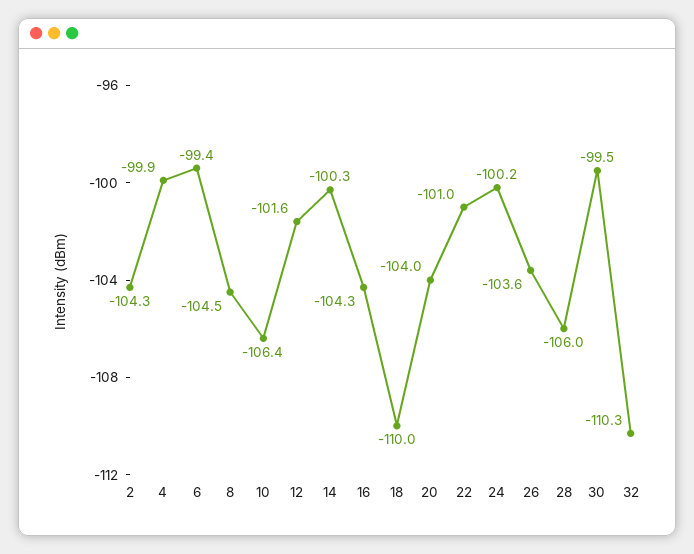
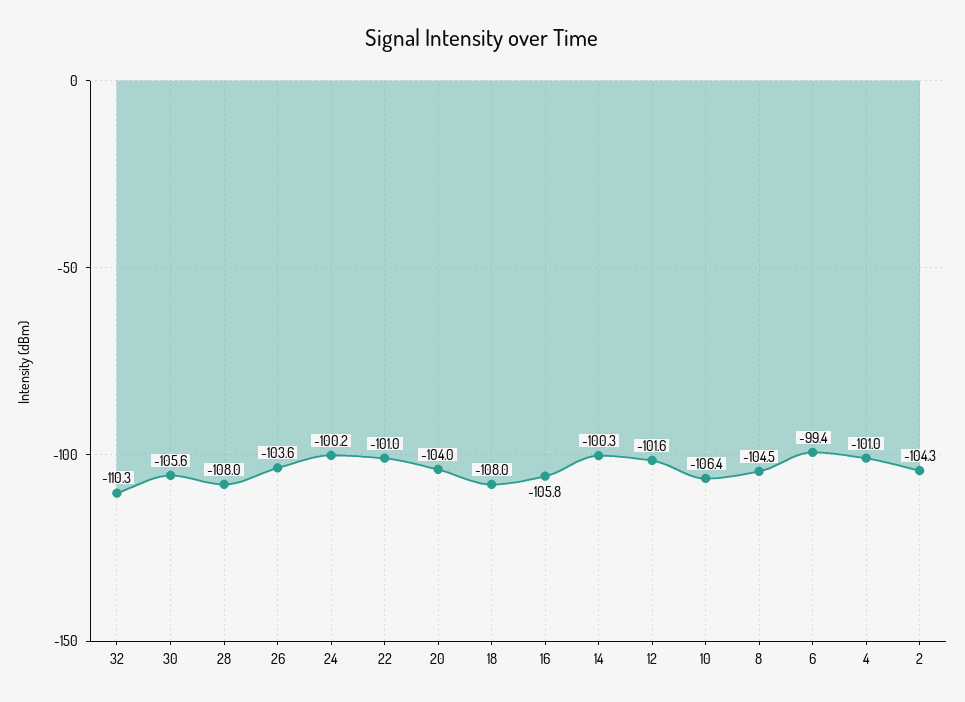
4: -99.9 -> -101
16: -104.3 -> -105.8
18: -110 -> -108
28: -106 -> -108
30: -99.5 -> -105.6

